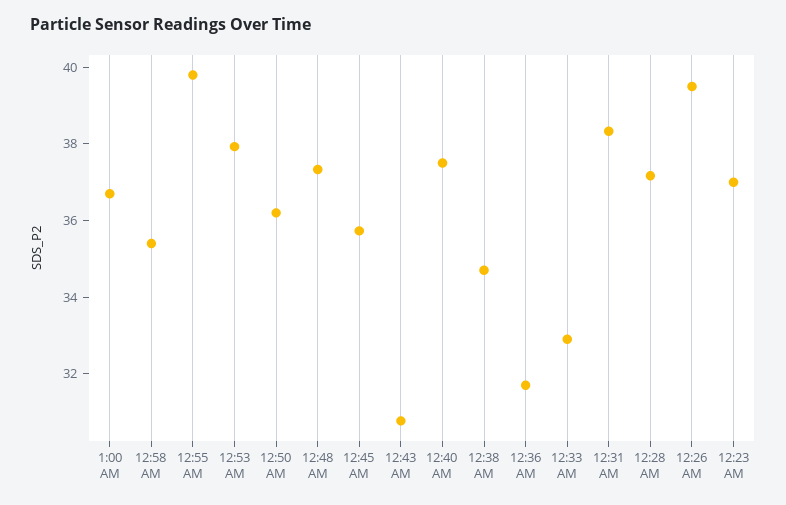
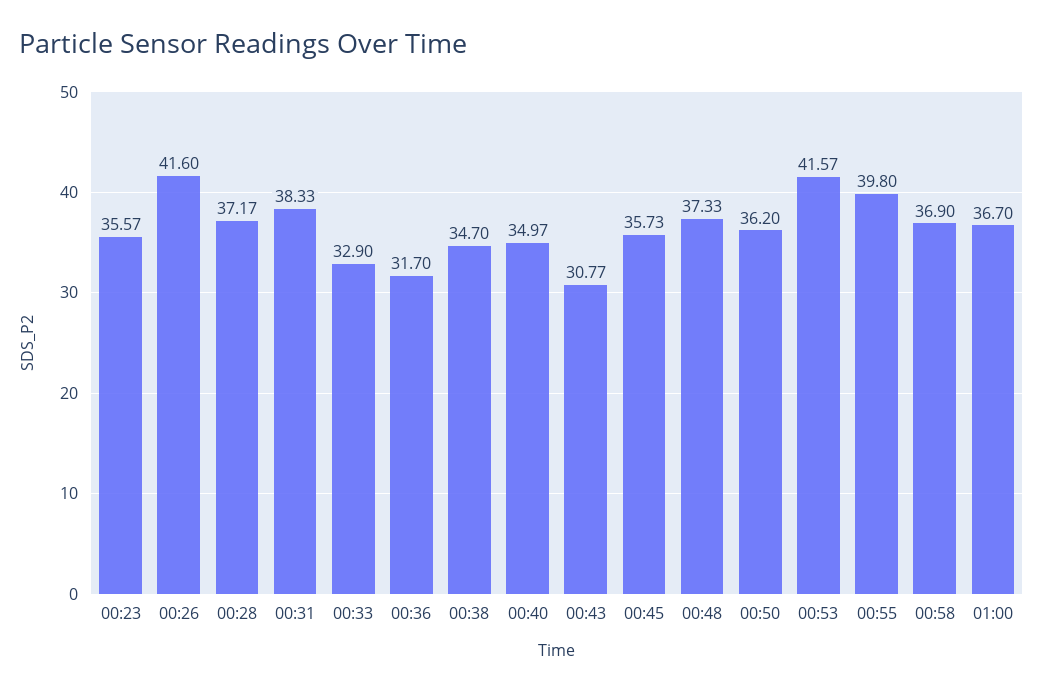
12:58 AM: 35.5 -> 36.9
12:53 AM: 38 -> 41.57
12:40 AM: 37.5 -> 34.97
12:26 AM: 39.5 -> 41.6
12:23 AM: 37 -> 35.57

